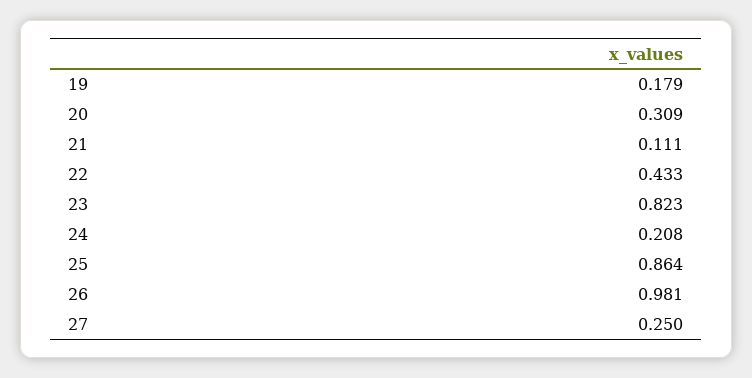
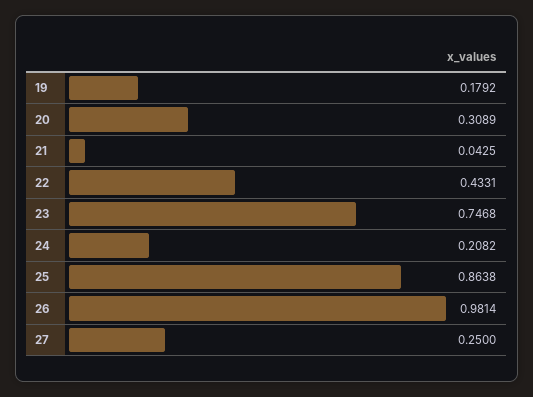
21: 0.111 -> 0.0425
23: 0.823 -> 0.7468

